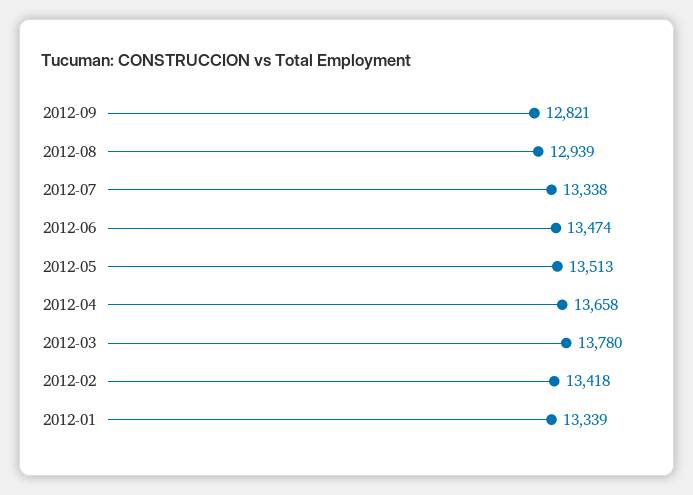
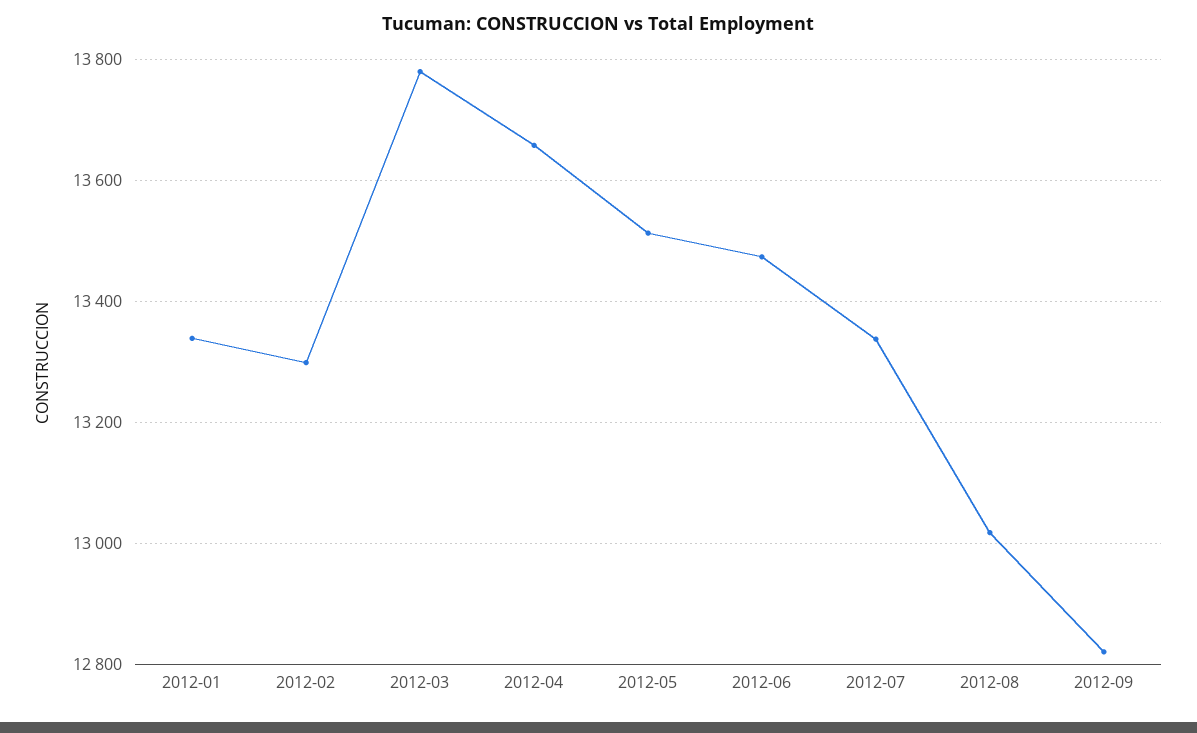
2012-08: 12939 -> 13020
2012-02: 13418 -> 13300

